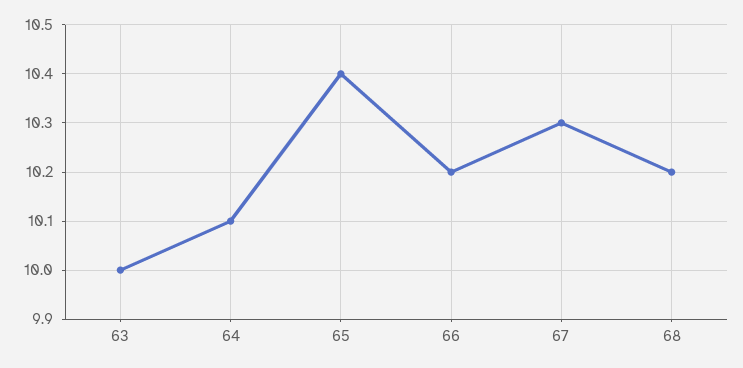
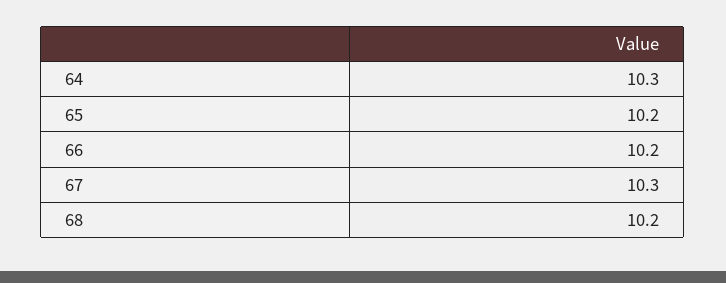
63: 10 -> none
64: 10.1 -> 10.3
65: 10.4 -> 10.2

